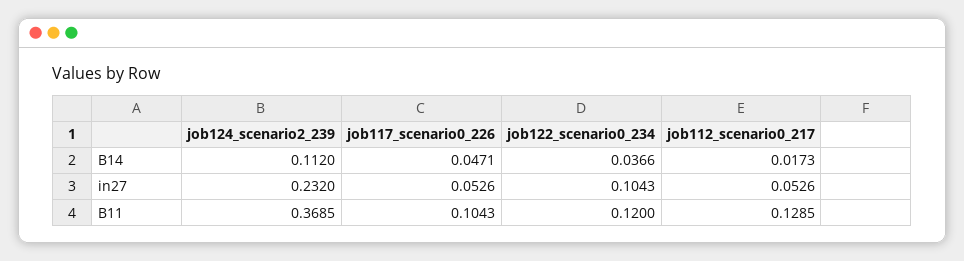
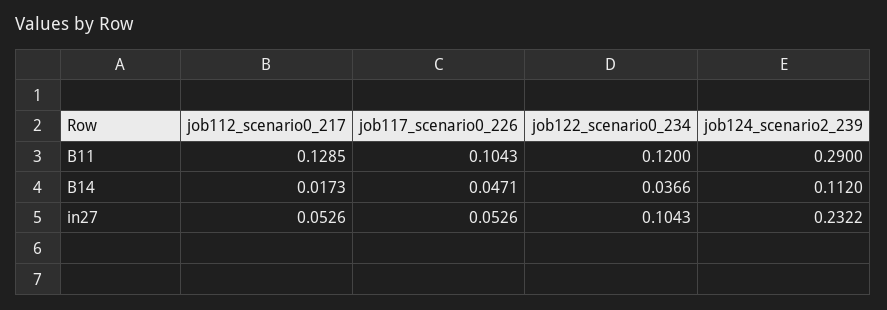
job124_scenario2_239, in27: 0.232 -> 0.2322
job124_scenario2_239, B11: 0.3685 -> 0.29

